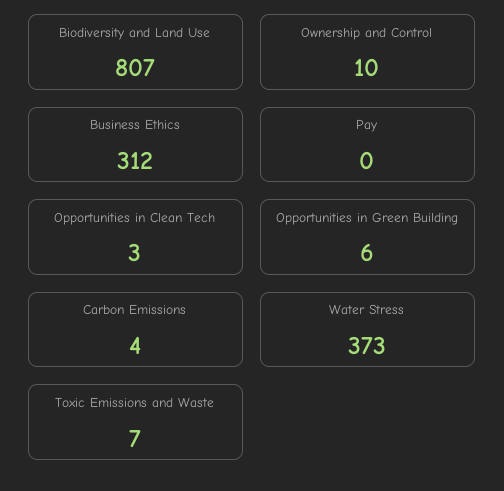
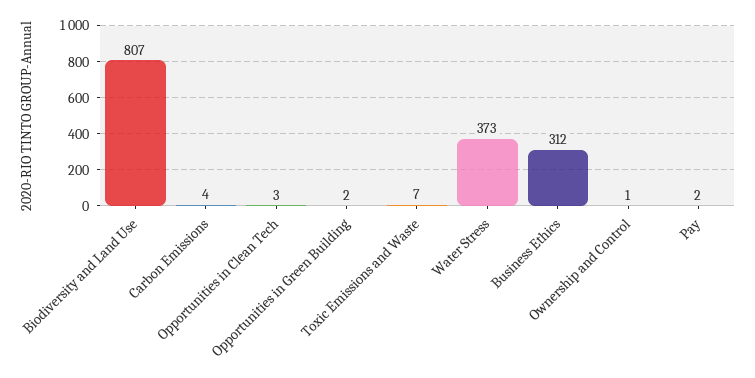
Ownership and Control: 10 -> 1
Pay: 0 -> 2
Opportunities in Green Building: 6 -> 2

